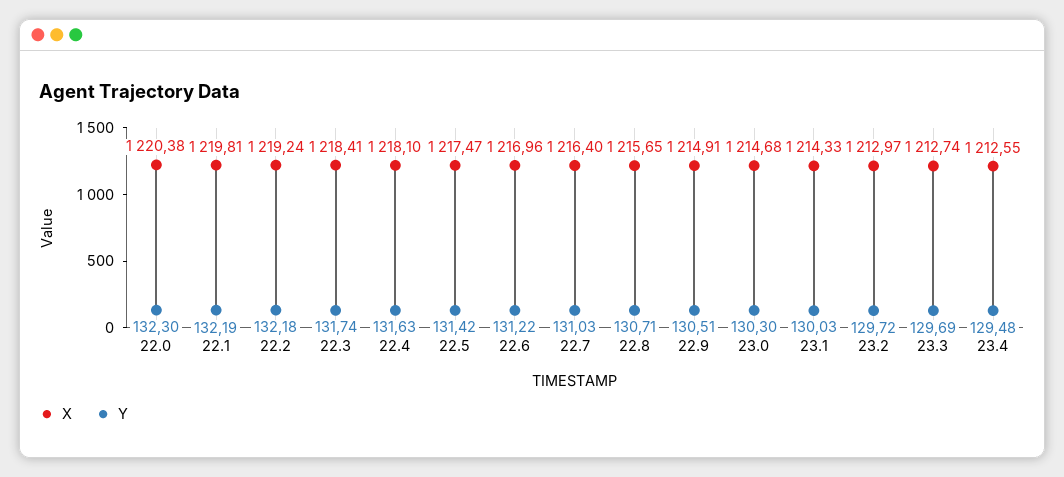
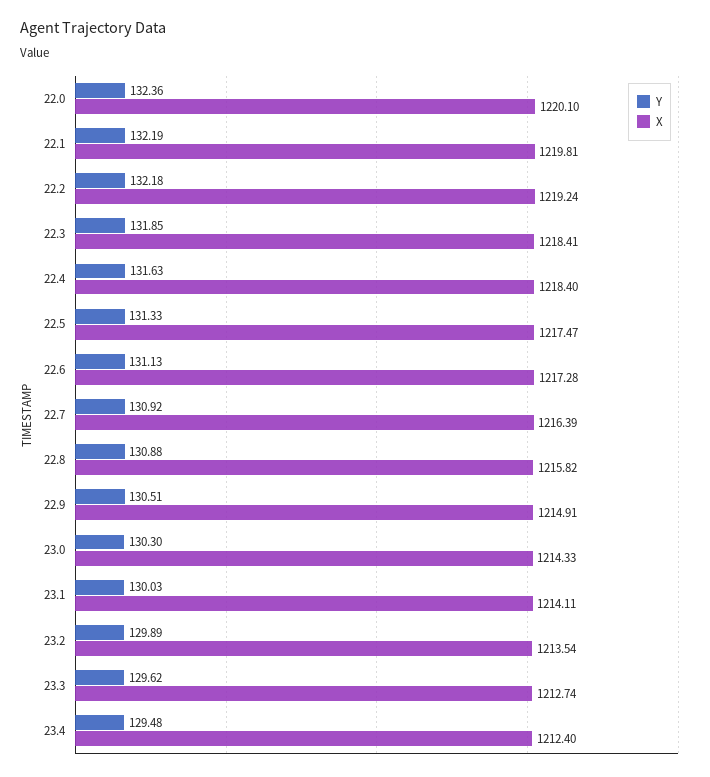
X, 22.0: 1220.38 -> 1220.1
Y, 22.0: 132.3 -> 132.36
Y, 22.3: 131.74 -> 131.85
X, 22.4: 1218.1 -> 1218.4
Y, 22.5: 131.42 -> 131.33
X, 22.6: 1216.96 -> 1217.28
Y, 22.6: 131.22 -> 131.13
X, 22.7: 1216.4 -> 1216.39
Y, 22.7: 131.03 -> 130.92
X, 22.8: 1215.65 -> 1215.82
Y, 22.8: 130.71 -> 130.88
X, 23.0: 1214.68 -> 1214.33
X, 23.1: 1214.33 -> 1214.11
X, 23.2: 1212.97 -> 1213.54
Y, 23.2: 129.72 -> 129.89
Y, 23.3: 129.69 -> 129.62
X, 23.4: 1212.55 -> 1212.4

